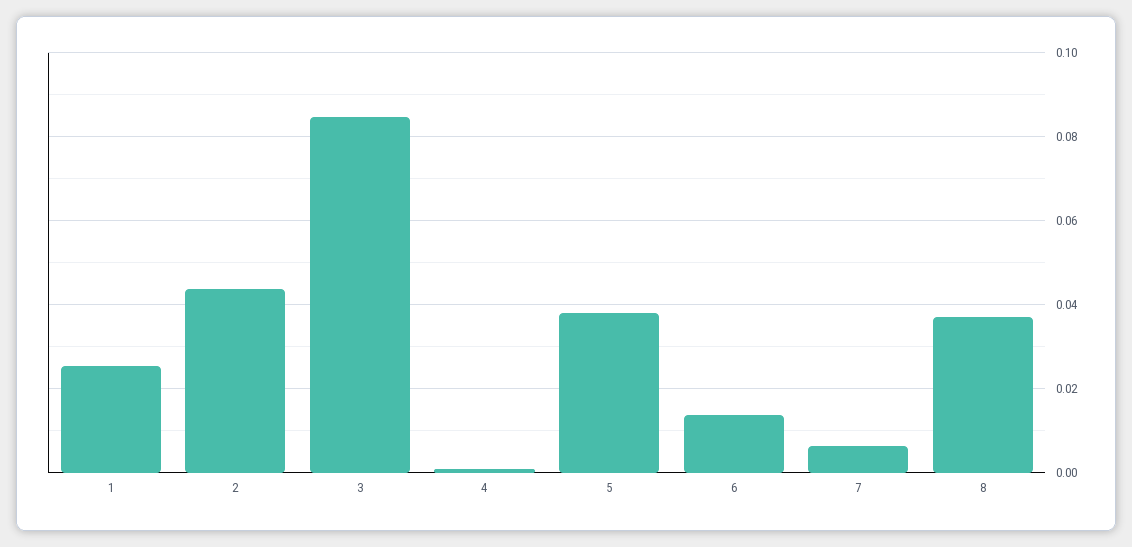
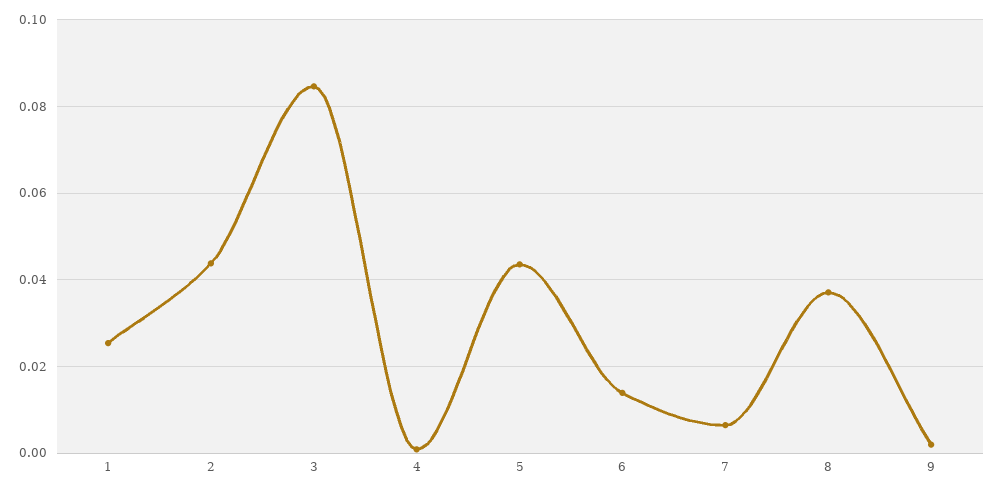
5: 0.038 -> 0.044
9: none -> 0.002

